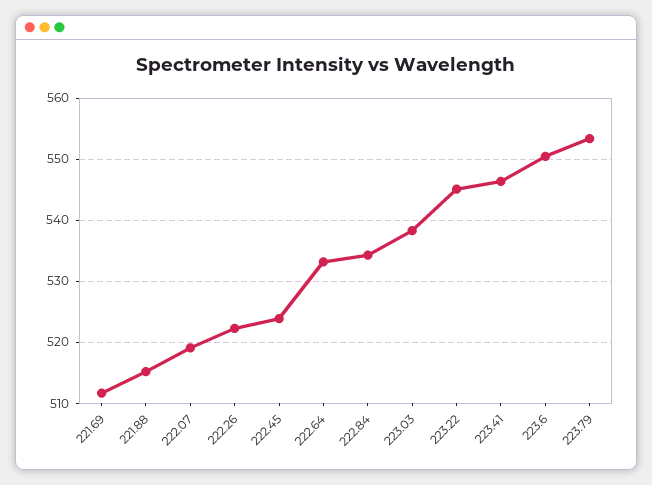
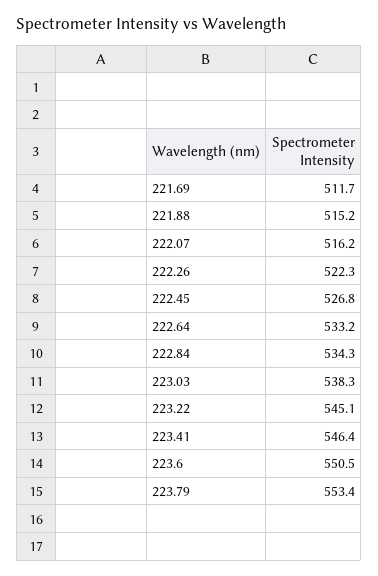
222.07: 519 -> 516.2
222.45: 524 -> 526.8

